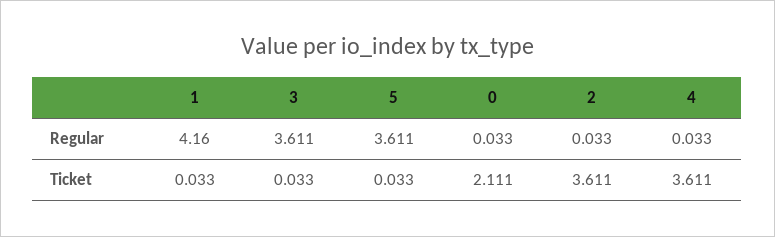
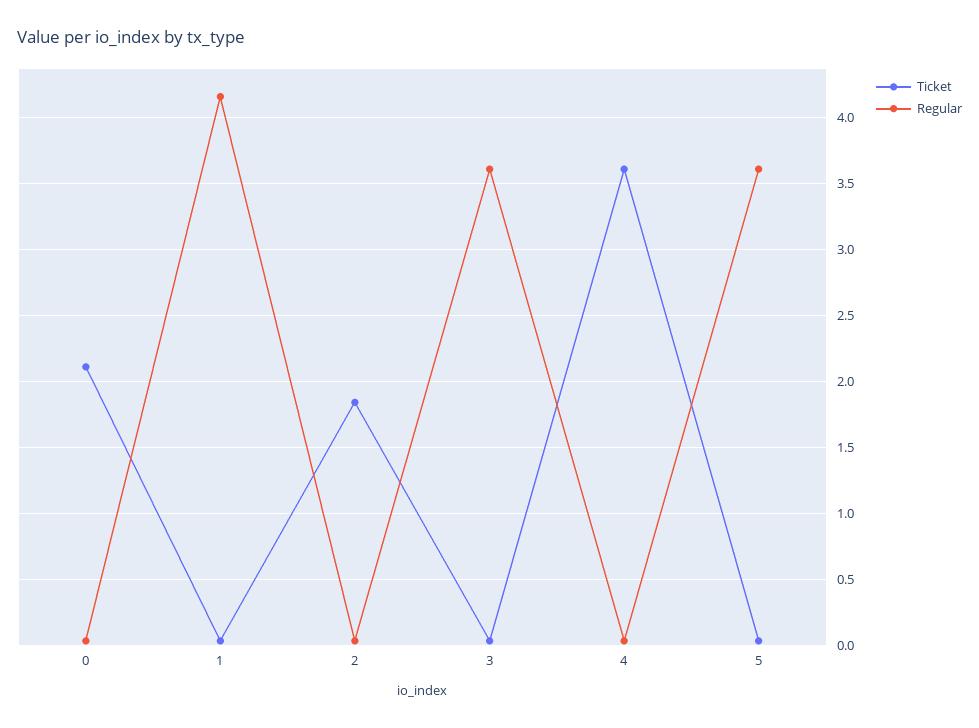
Ticket, 2: 3.611 -> 1.85

